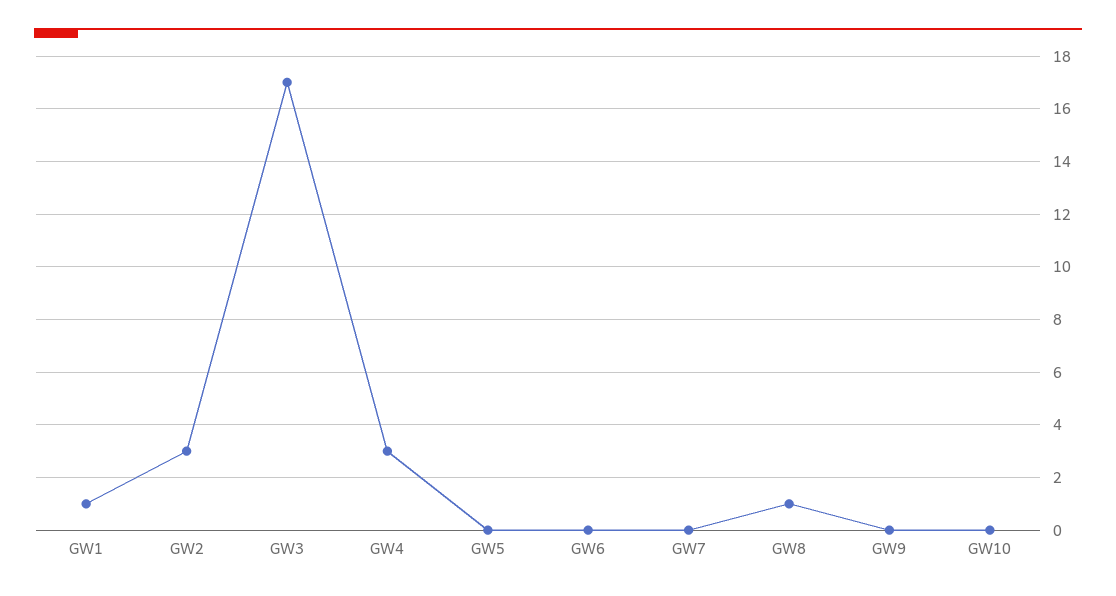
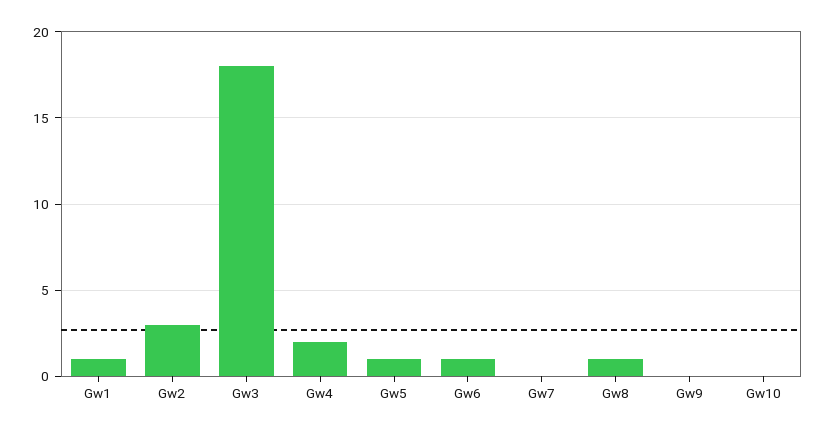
GW3: 17 -> 18
GW4: 3 -> 2
GW5: 0 -> 1
GW6: 0 -> 1

